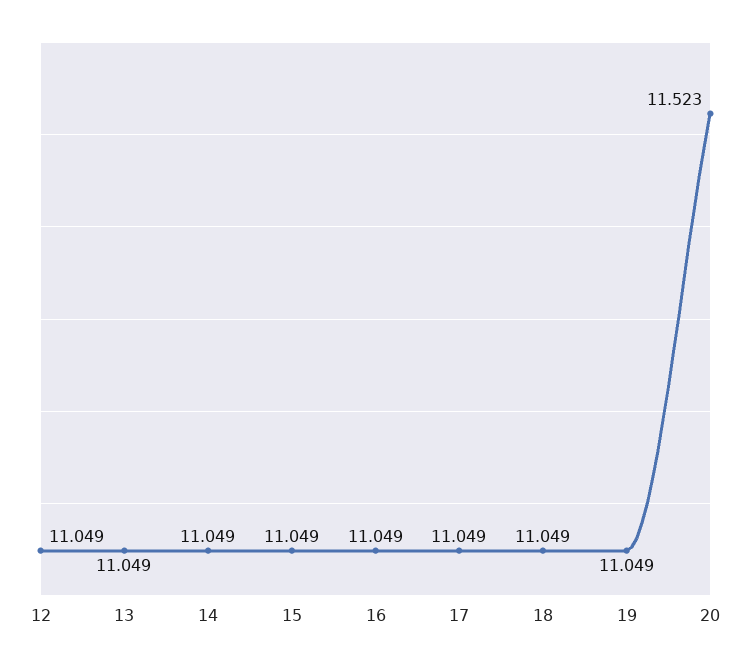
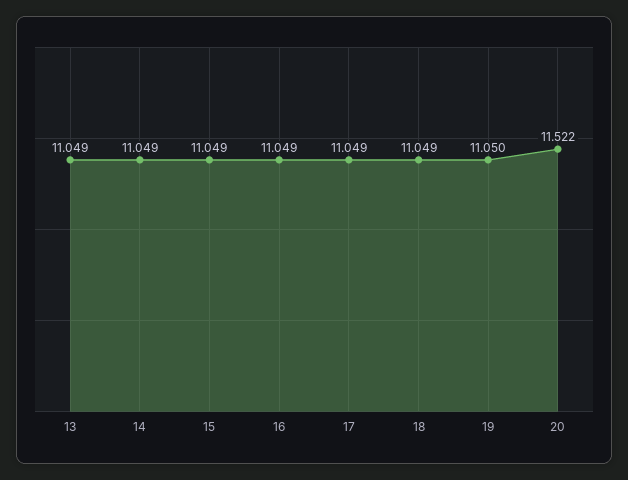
12: 11.049 -> none
19: 11.049 -> 11.05
20: 11.523 -> 11.522

